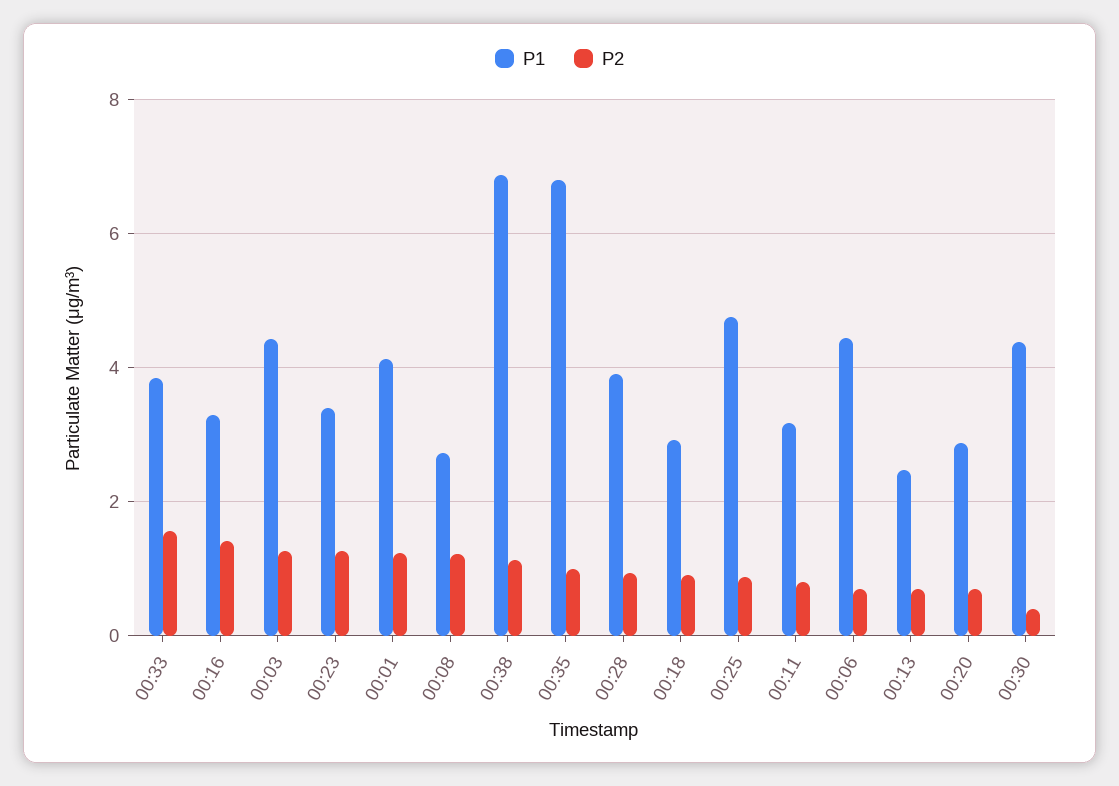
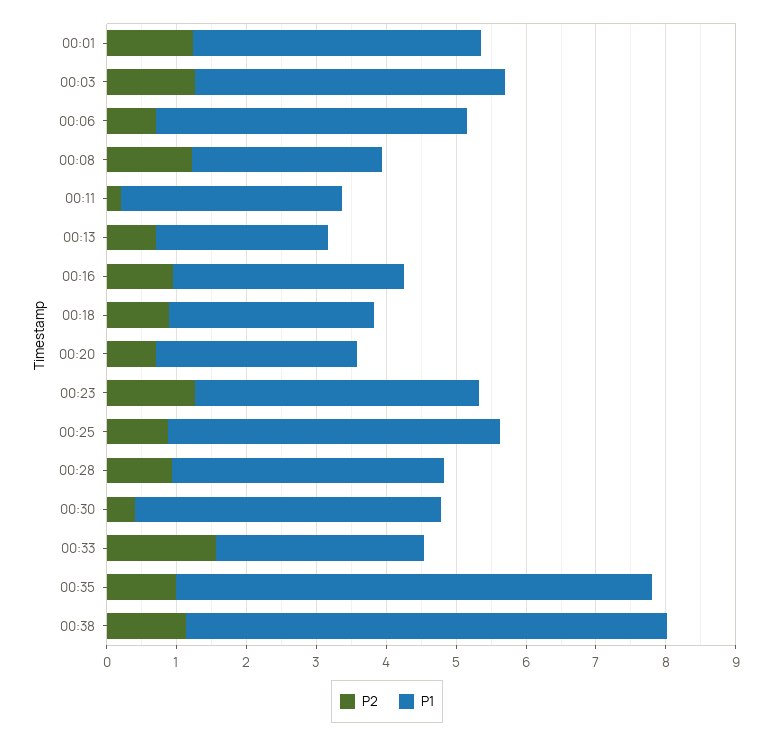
P1, 00:33: 3.8 -> 3
P2, 00:16: 1.4 -> 1
P1, 00:23: 3.4 -> 4
P2, 00:11: 0.8 -> 0.2

